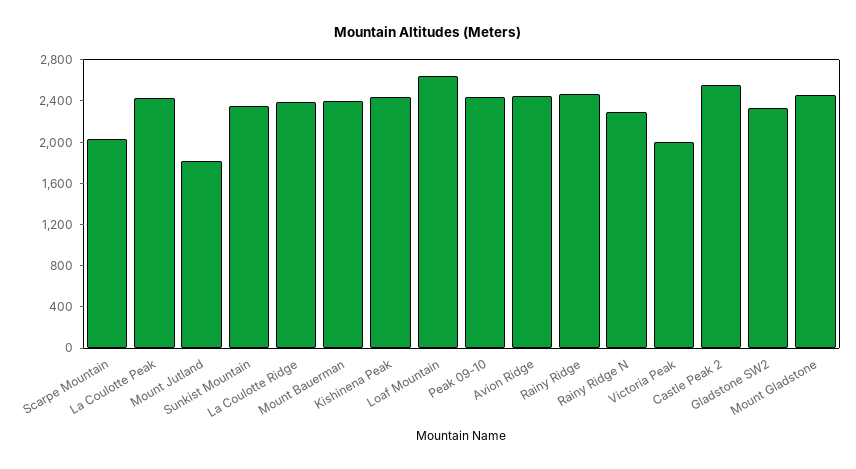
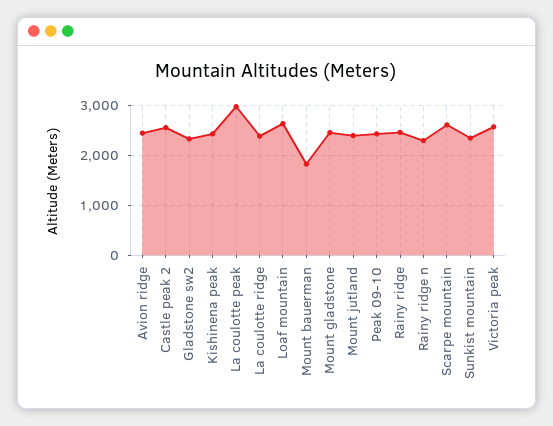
Scarpe Mountain: 2000 -> 2600
La Coulotte Peak: 2400 -> 3000
Mount Jutland: 1800 -> 2400
Mount Bauerman: 2400 -> 1800
Victoria Peak: 2000 -> 2600

